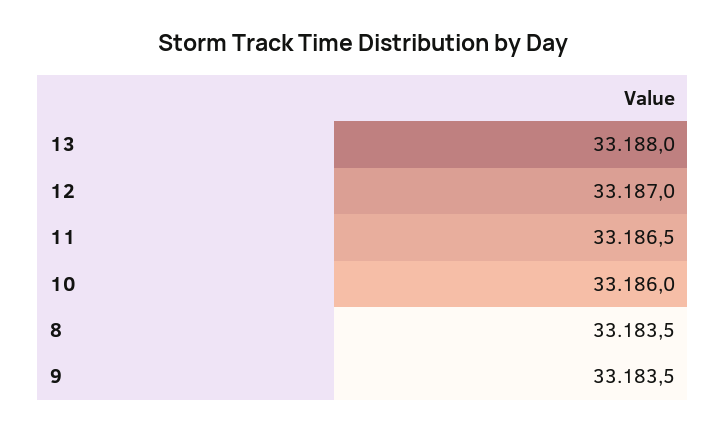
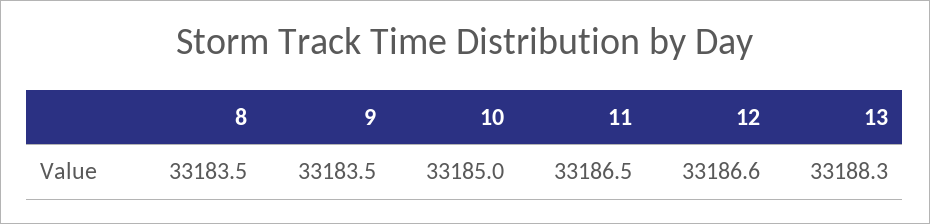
13: 33188 -> 33188.3
12: 33187 -> 33186.6
10: 33186 -> 33185

